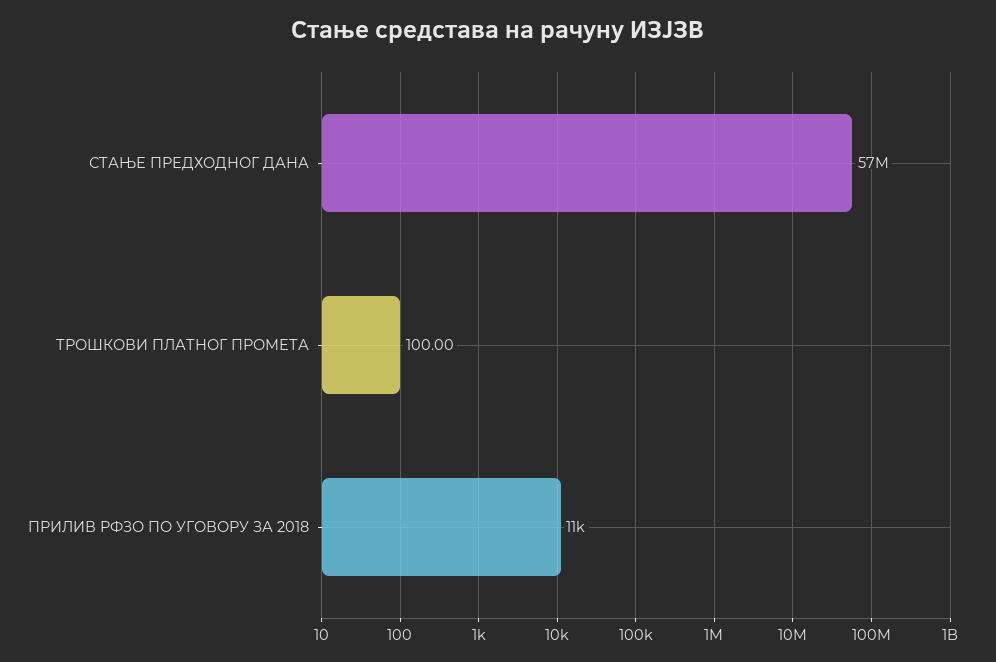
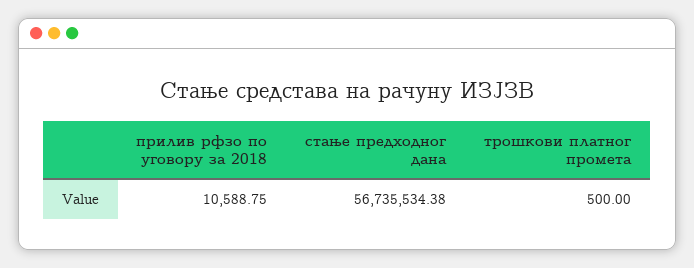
ТРОШКОВИ ПЛАТНОГ ПРОМЕТА: 100 -> 500

